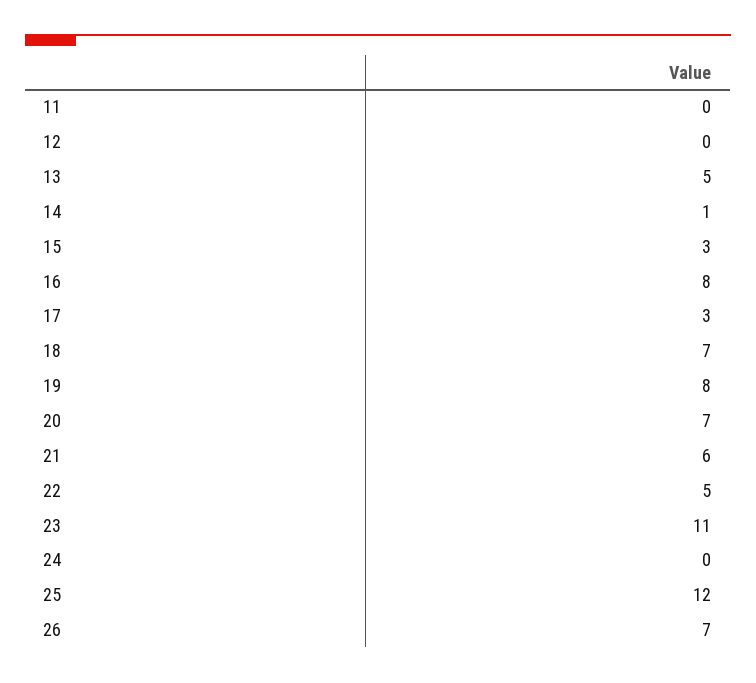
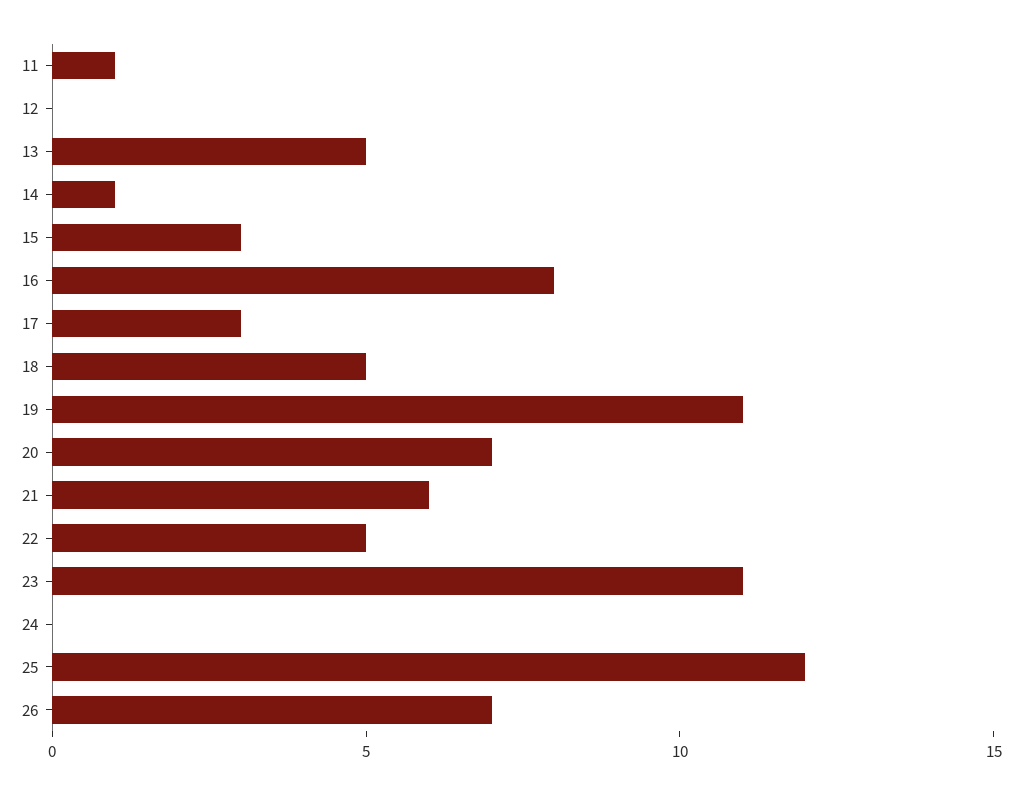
11: 0 -> 1
18: 7 -> 5
19: 8 -> 11

